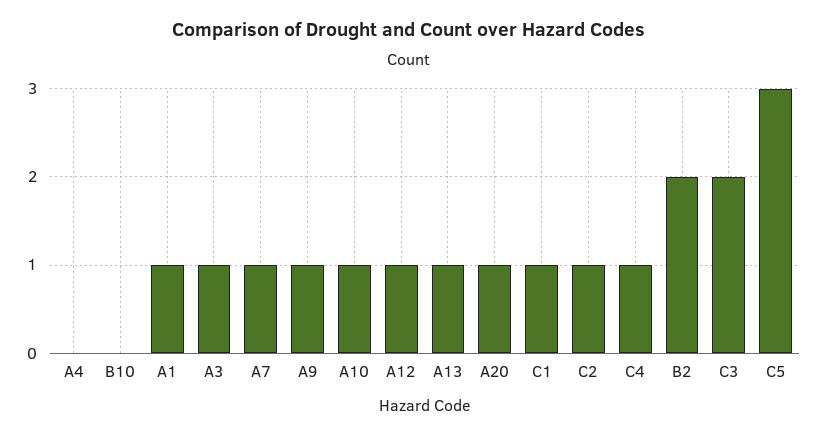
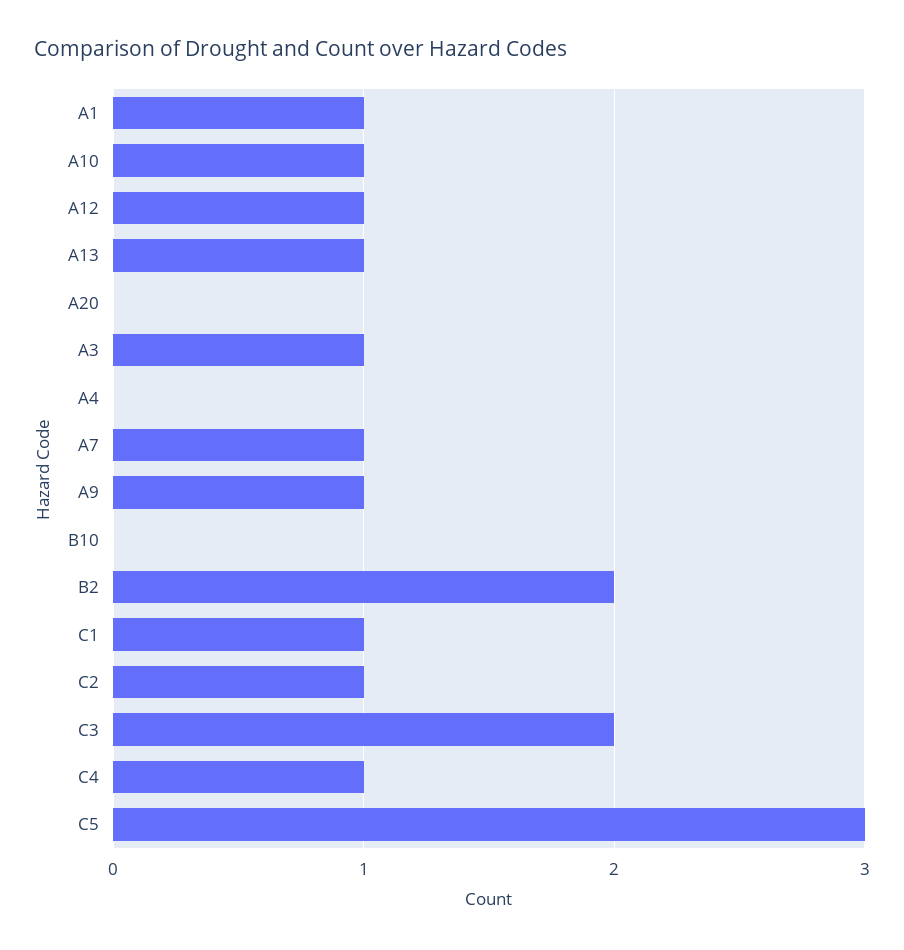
A20: 1 -> 0

